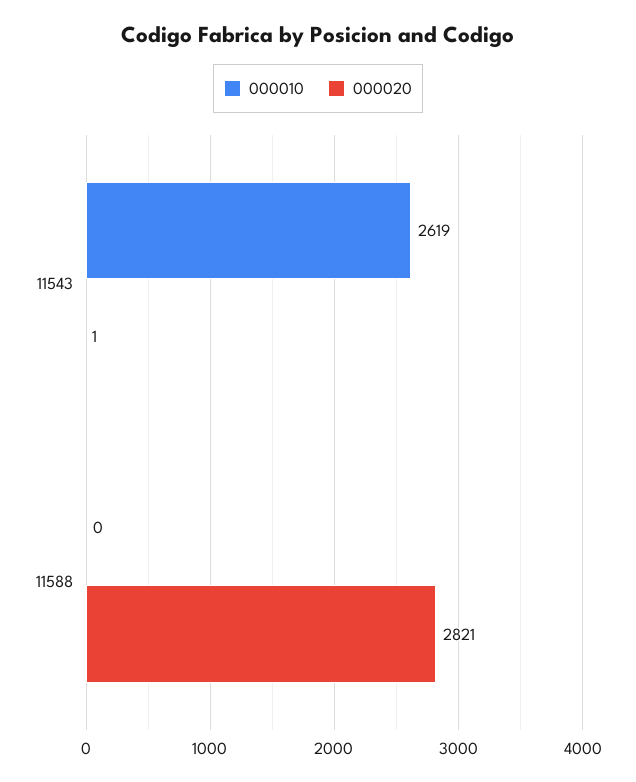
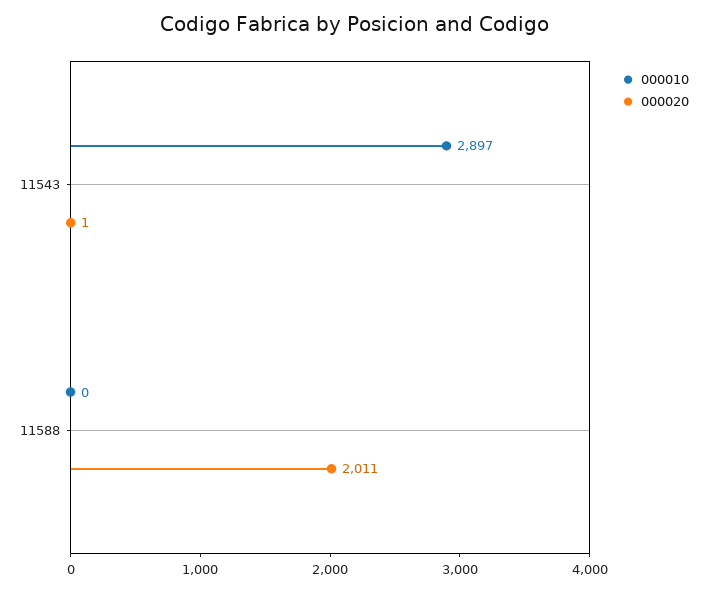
000010, 11543: 2619 -> 2897
000020, 11588: 2821 -> 2011

